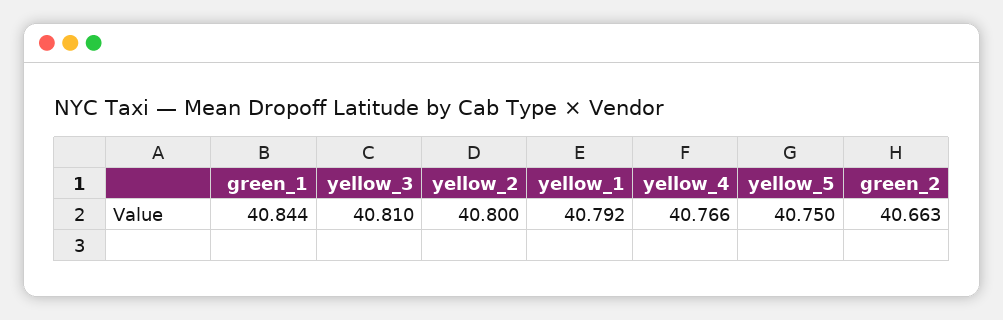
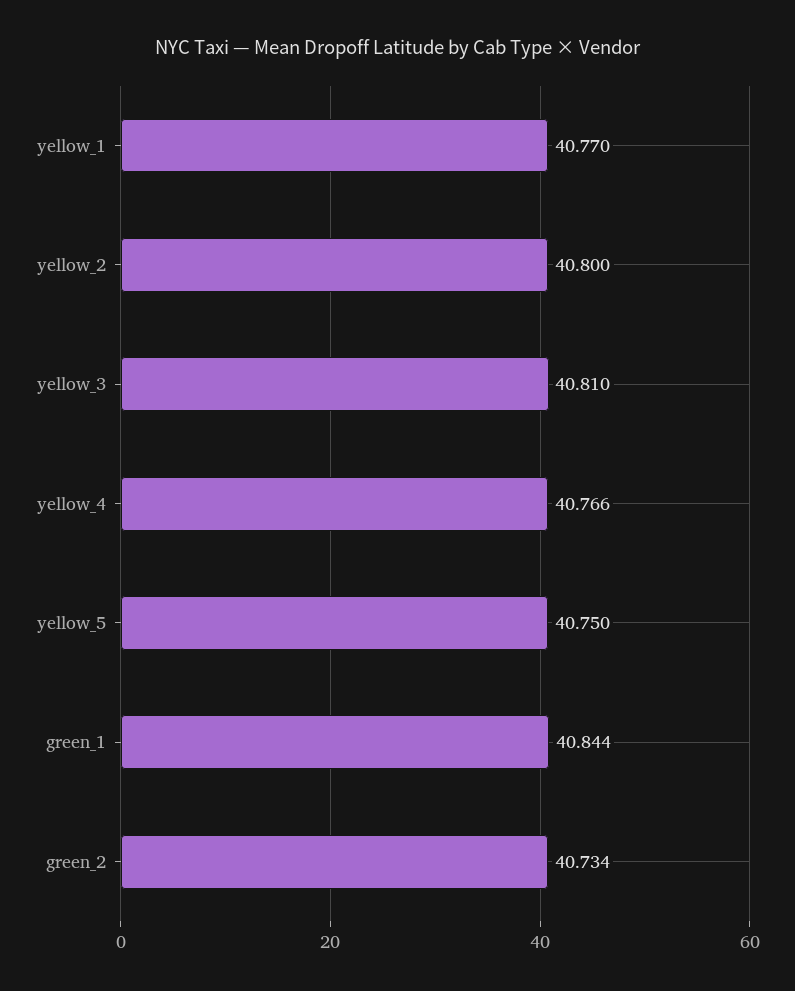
yellow_1: 40.792 -> 40.77
green_2: 40.663 -> 40.734

